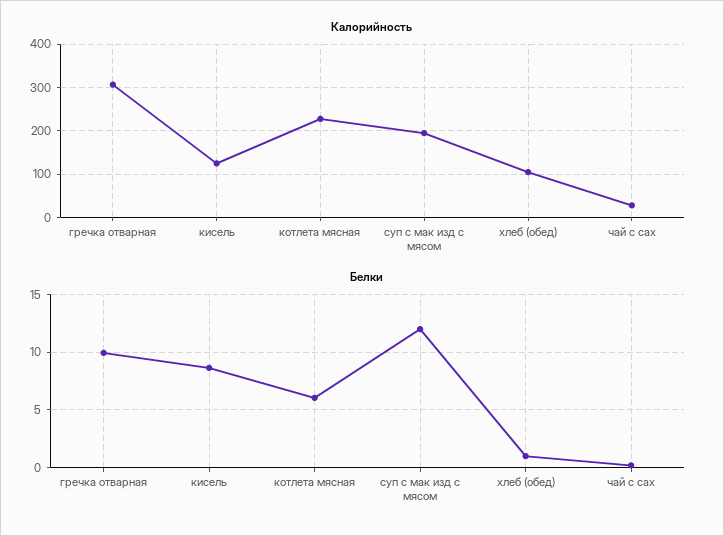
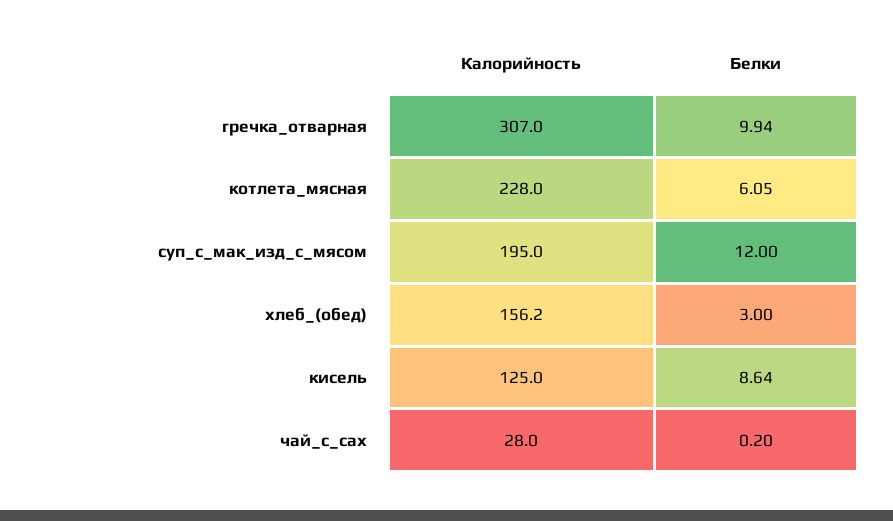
Калорийность, хлеб (обед): 100 -> 156.2
Белки, хлеб (обед): 1 -> 3

